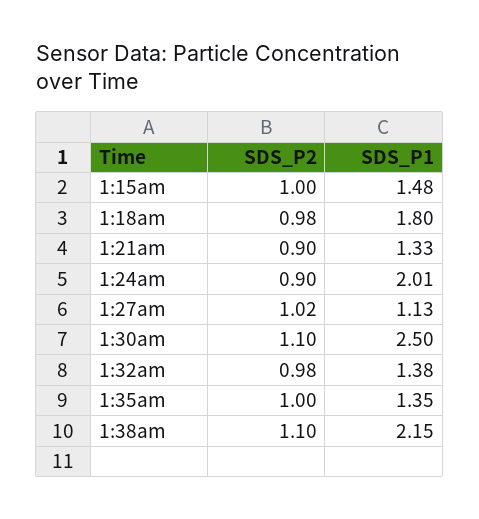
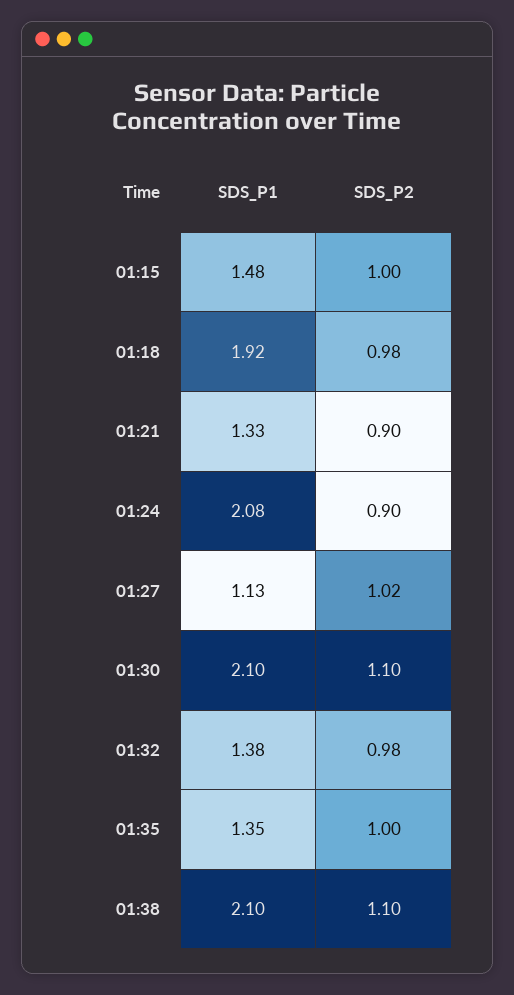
SDS_P1, 1:18am: 1.8 -> 1.92
SDS_P1, 1:24am: 2.01 -> 2.08
SDS_P1, 1:30am: 2.5 -> 2.1
SDS_P1, 1:38am: 2.15 -> 2.1

